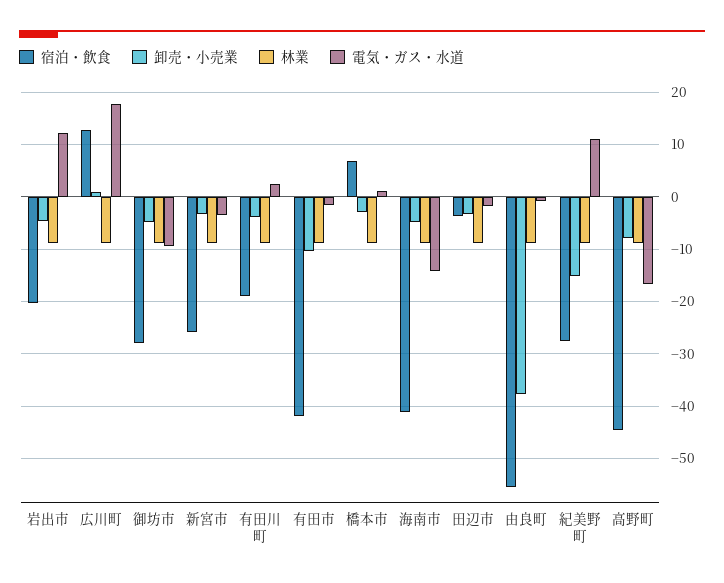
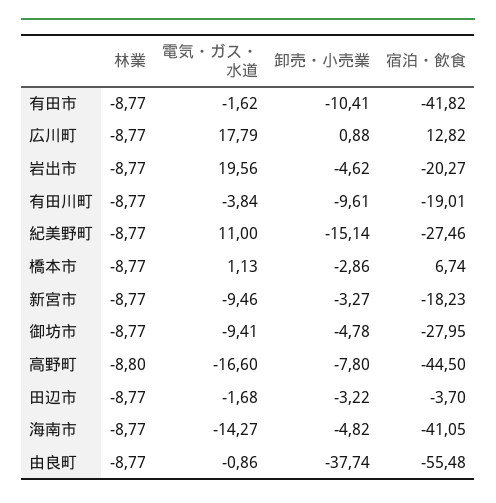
電気・ガス・水道, 岩出市: 12 -> 19.56
宿泊・飲食, 新宮市: -26 -> -18.23
電気・ガス・水道, 新宮市: -4 -> -9.46
卸売・小売業, 有田川町: -4 -> -9.61
電気・ガス・水道, 有田川町: 2 -> -3.84

